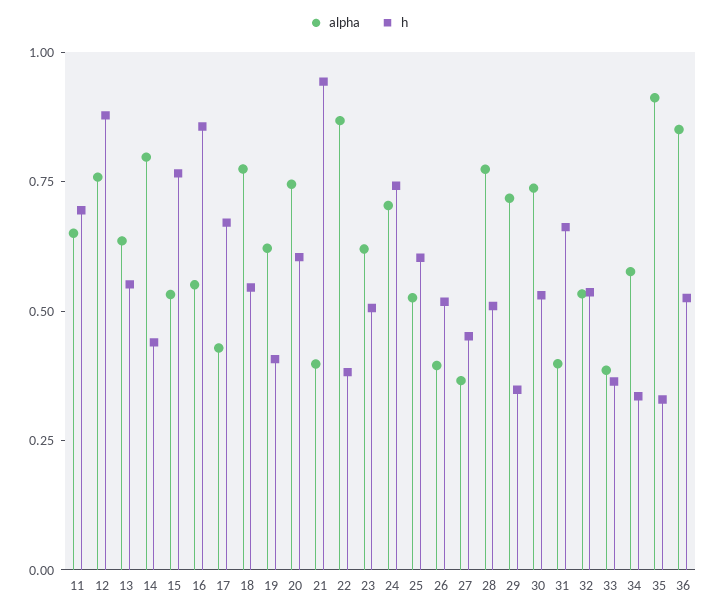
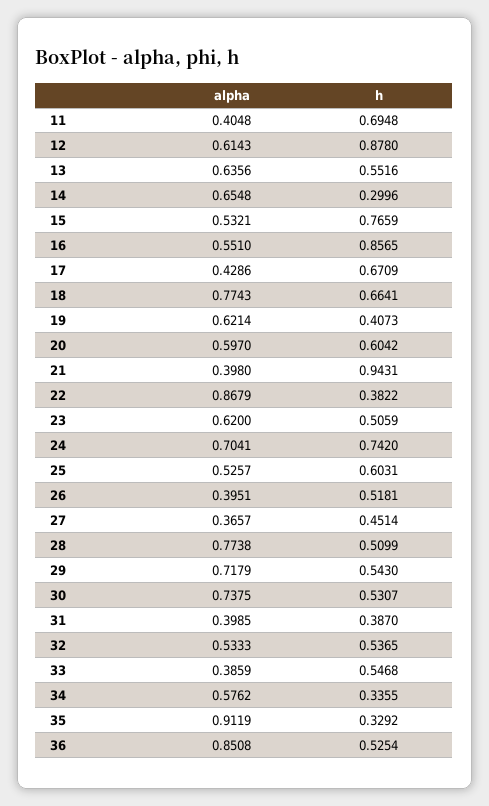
alpha, 11: 0.65 -> 0.4048
alpha, 12: 0.75 -> 0.6143
alpha, 14: 0.8 -> 0.6548
h, 14: 0.45 -> 0.2996
h, 18: 0.55 -> 0.6641
alpha, 20: 0.75 -> 0.597
h, 29: 0.35 -> 0.543
h, 31: 0.65 -> 0.387
h, 33: 0.35 -> 0.5468

